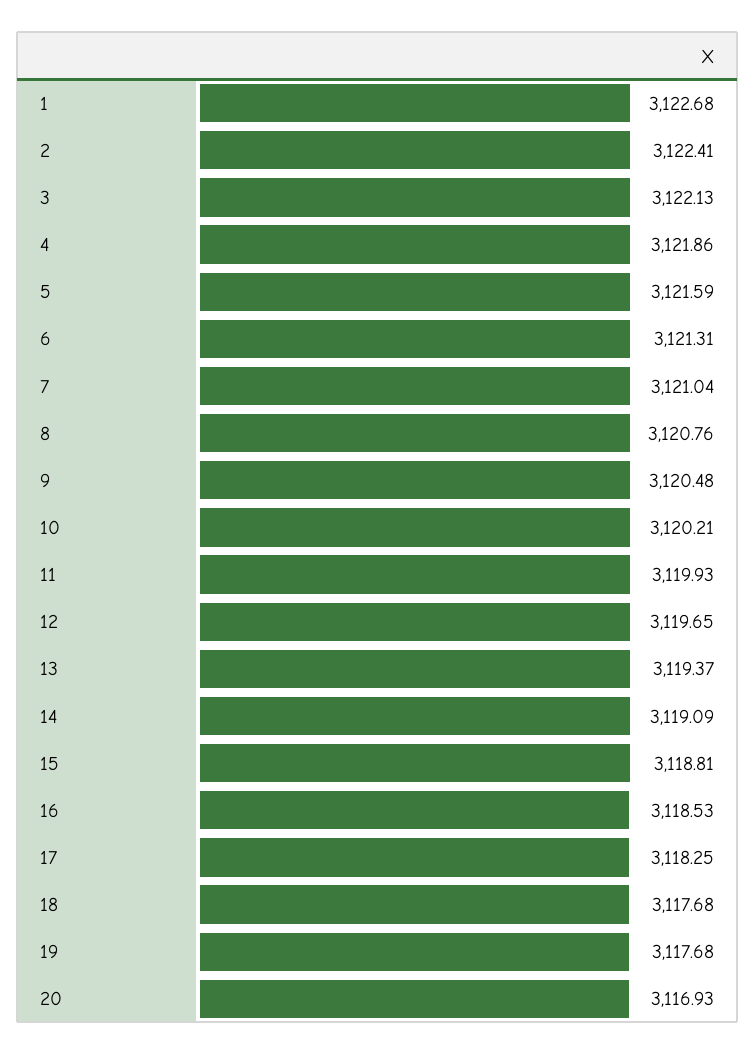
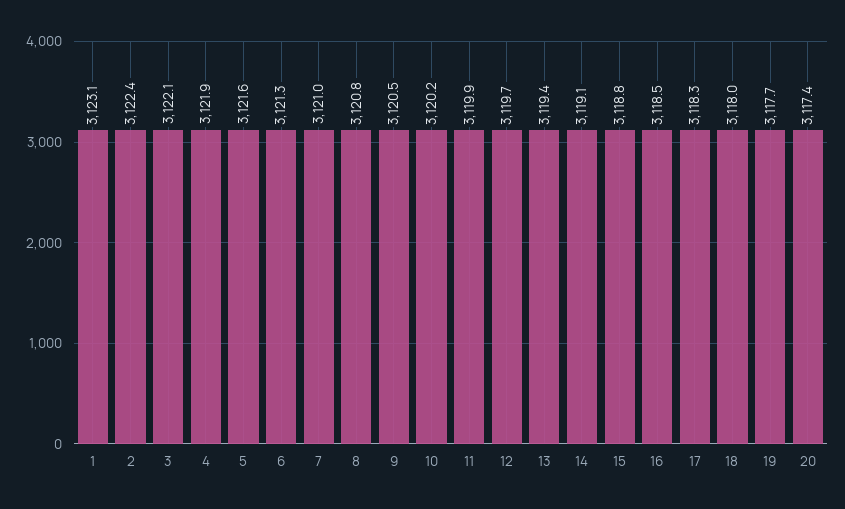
1: 3122.68 -> 3123.1
18: 3117.68 -> 3118
20: 3116.93 -> 3117.4

